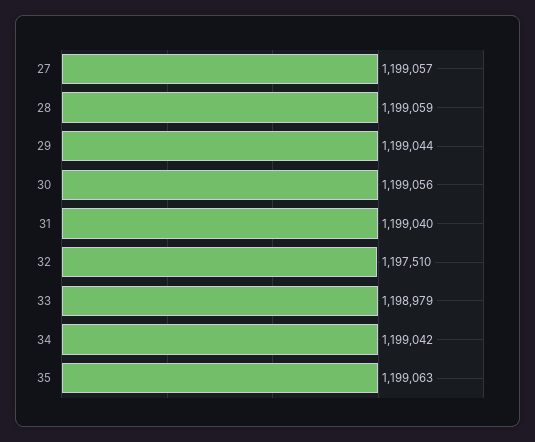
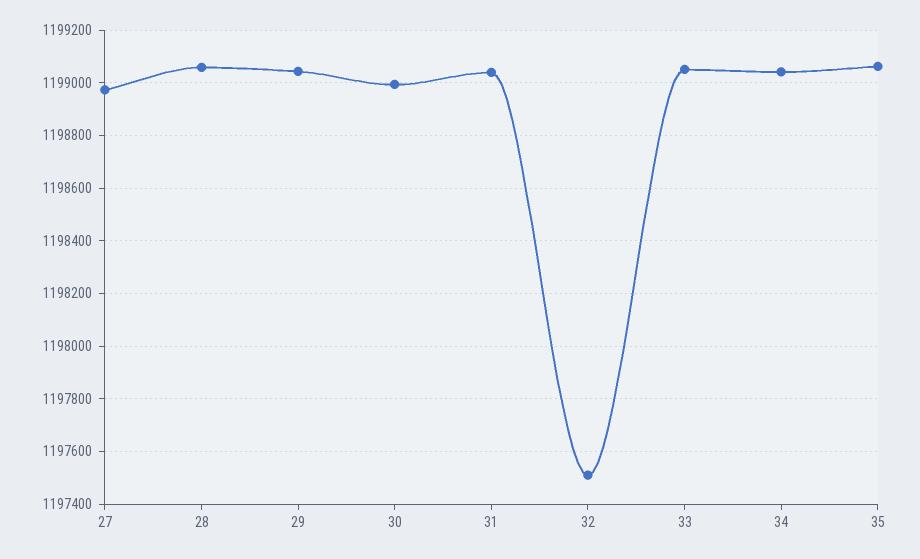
27: 1199057 -> 1198975
30: 1199056 -> 1199000
33: 1198979 -> 1199050

